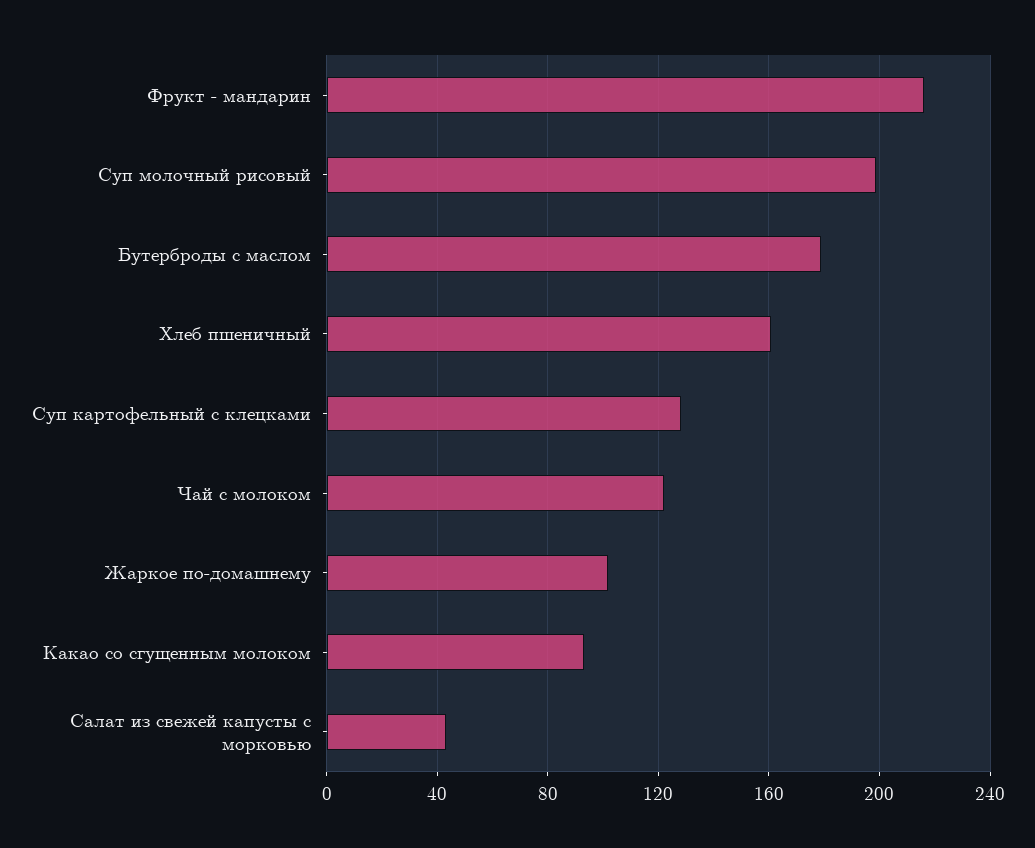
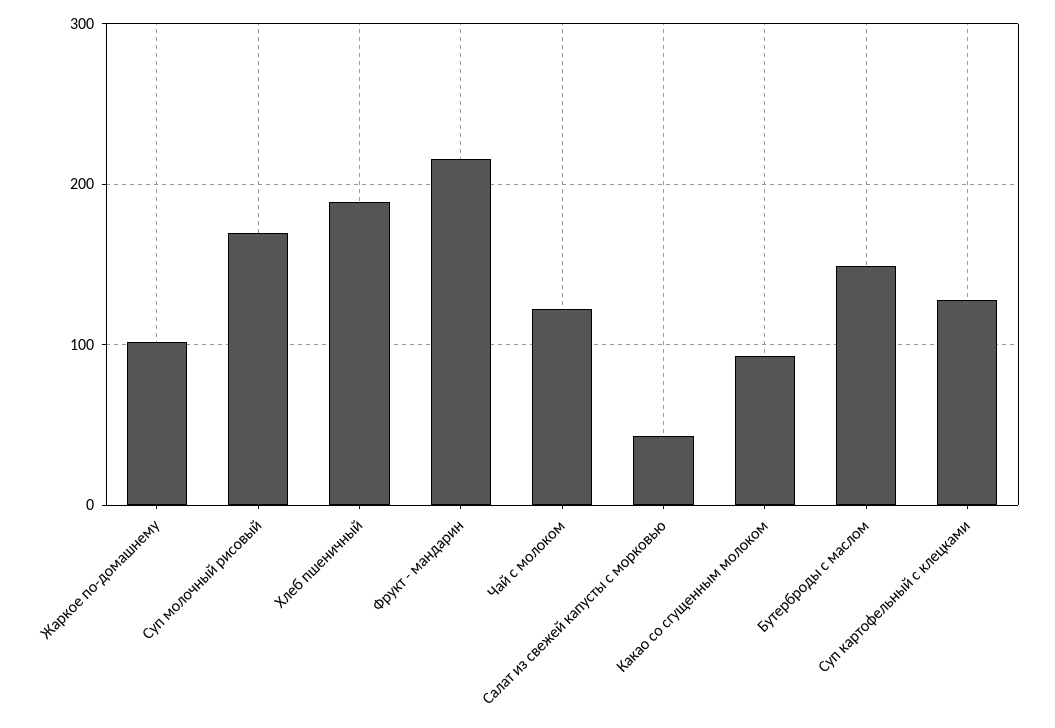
Суп молочный рисовый: 200 -> 170
Бутерброды с маслом: 180 -> 150
Хлеб пшеничный: 160 -> 190

